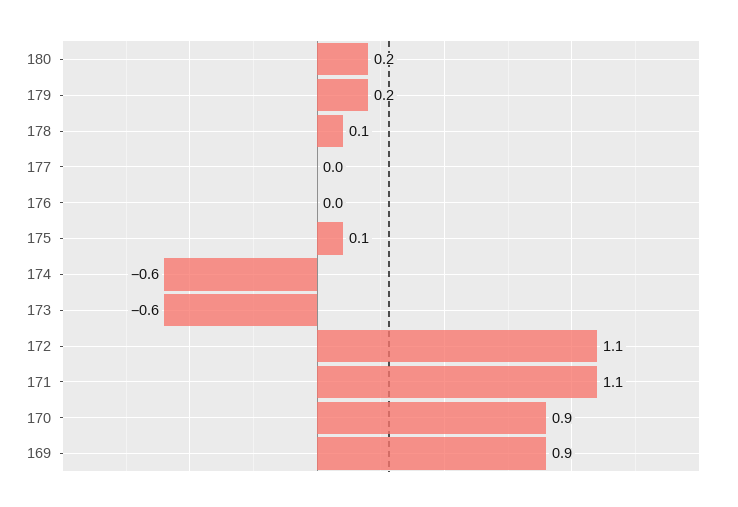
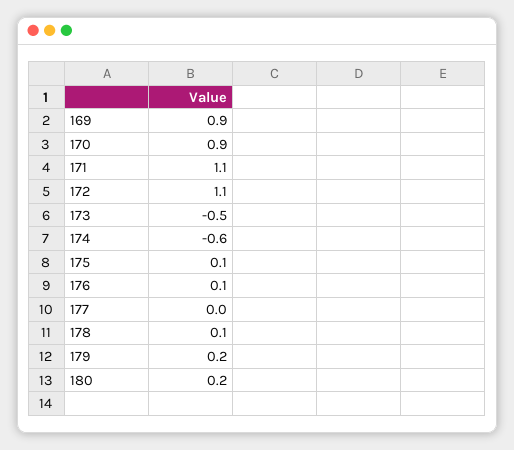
176: 0 -> 0.1
173: -0.6 -> -0.5

